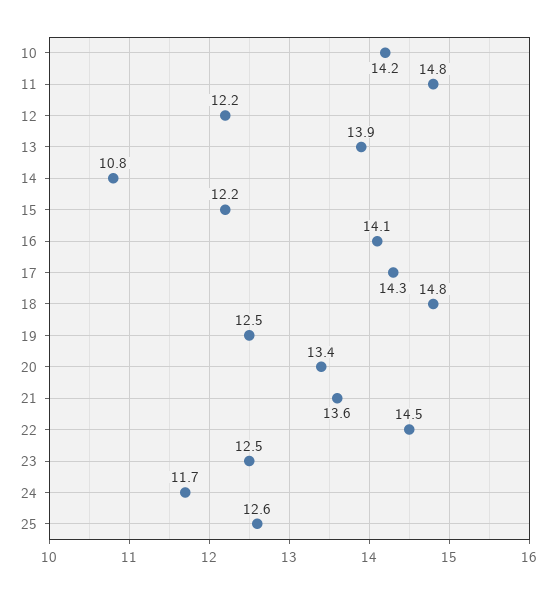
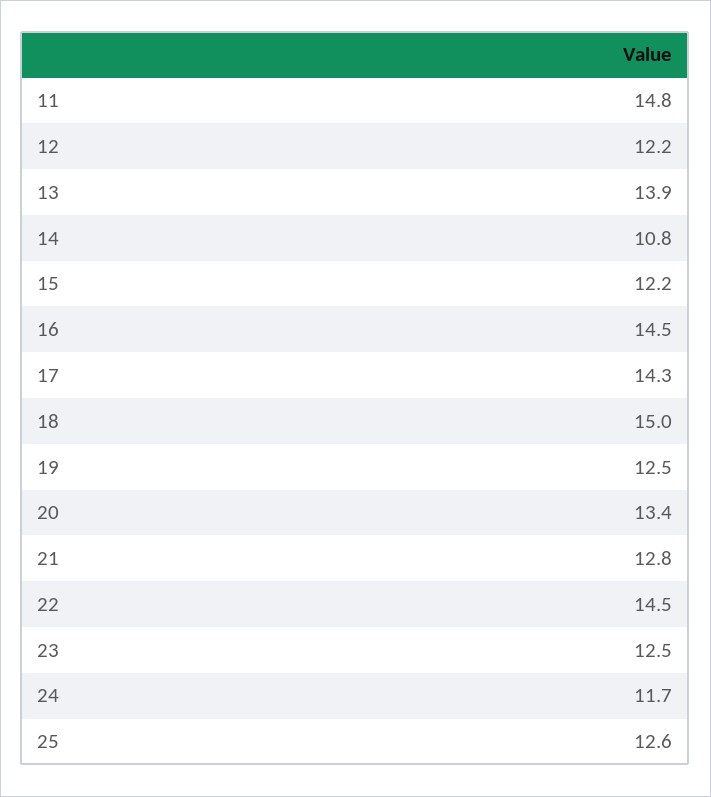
10: 14.2 -> none
16: 14.1 -> 14.5
18: 14.8 -> 15
21: 13.6 -> 12.8

